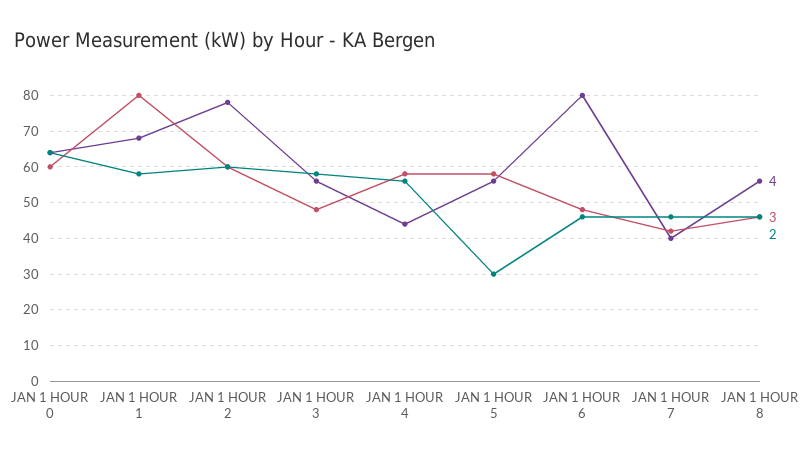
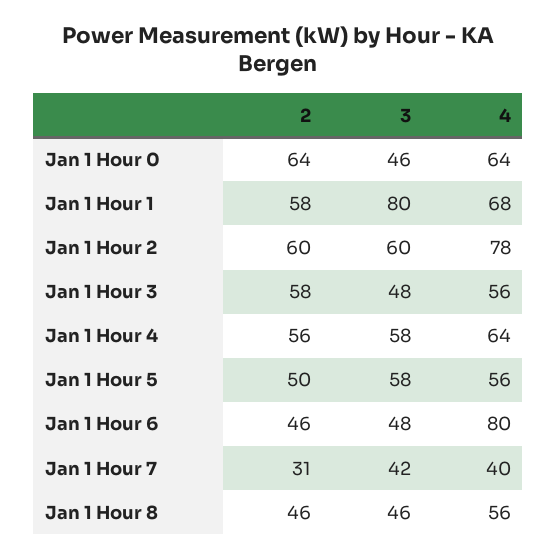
3, JAN 1 HOUR 0: 60 -> 46
4, JAN 1 HOUR 4: 45 -> 64
2, JAN 1 HOUR 5: 30 -> 50
2, JAN 1 HOUR 7: 45 -> 31

